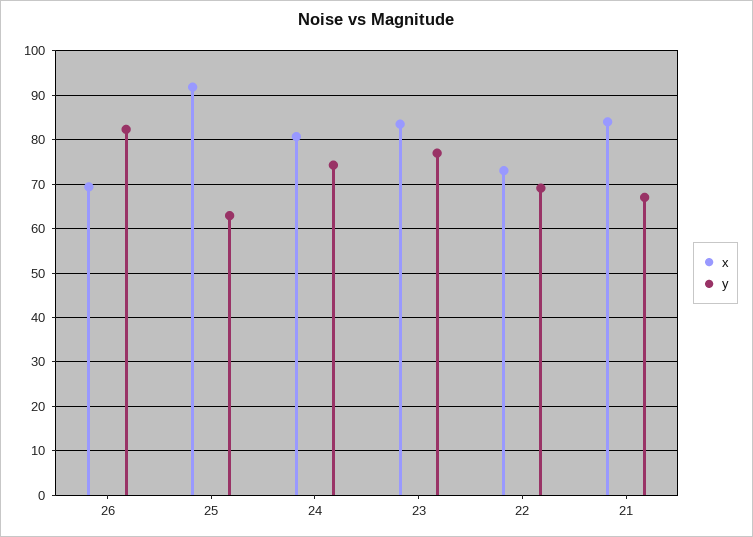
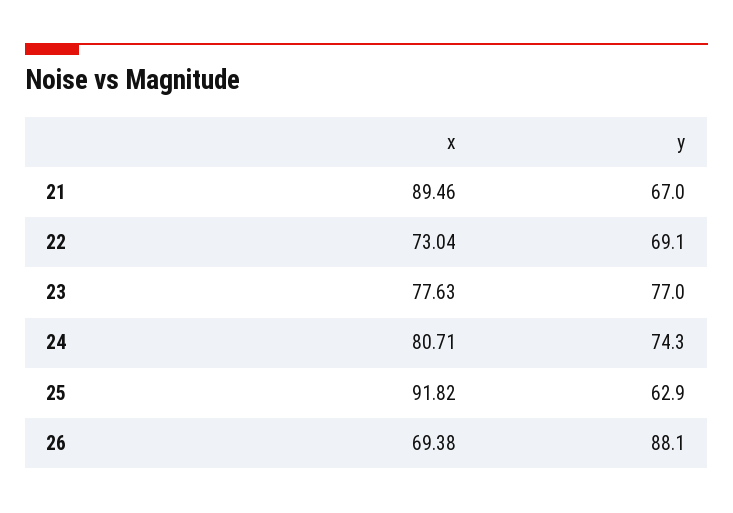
y, 26: 82 -> 88.1
x, 23: 84 -> 77.63
x, 21: 84 -> 89.46

